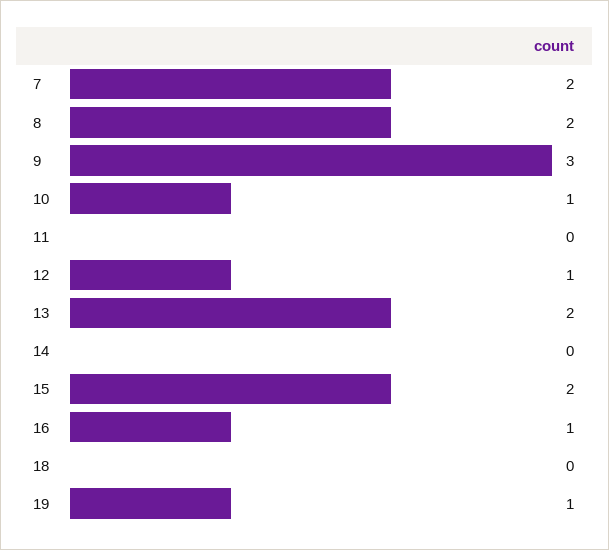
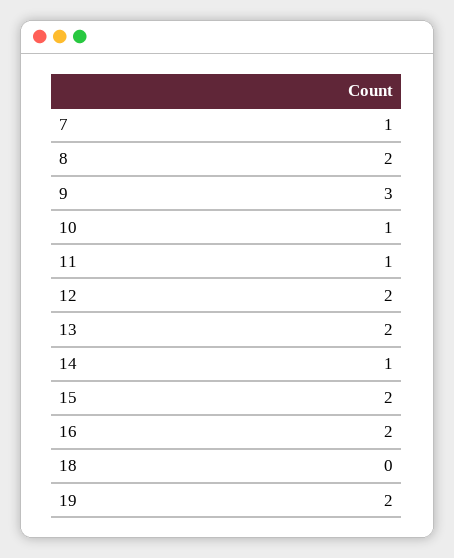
7: 2 -> 1
11: 0 -> 1
12: 1 -> 2
14: 0 -> 1
16: 1 -> 2
19: 1 -> 2

